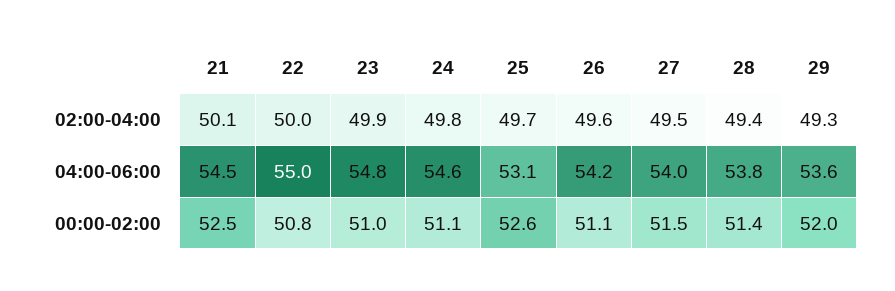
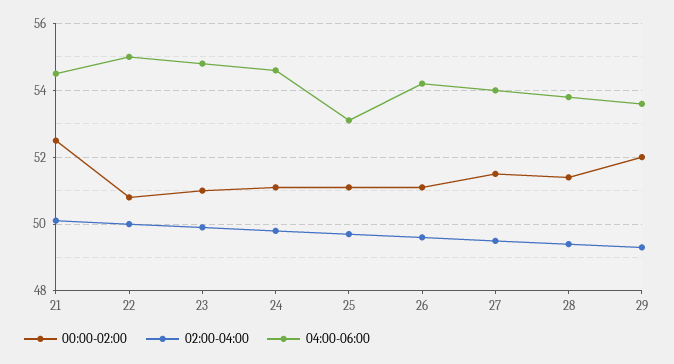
00:00-02:00, 25: 52.6 -> 51

